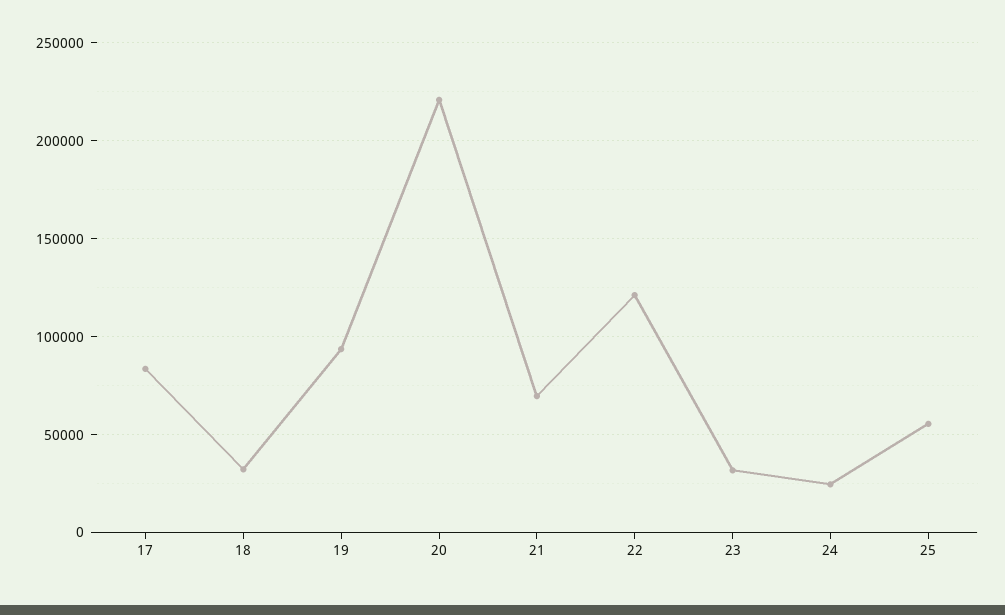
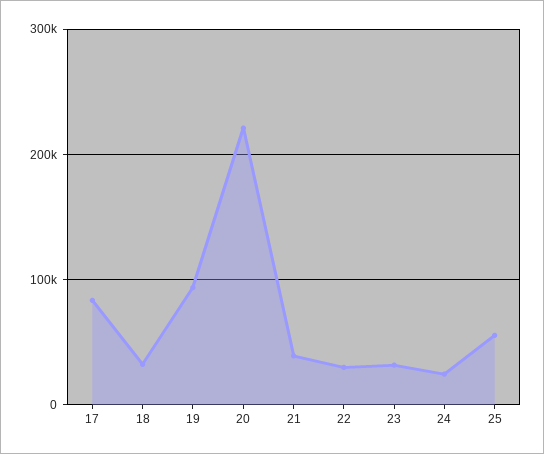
21: 70000 -> 40000
22: 120000 -> 30000

